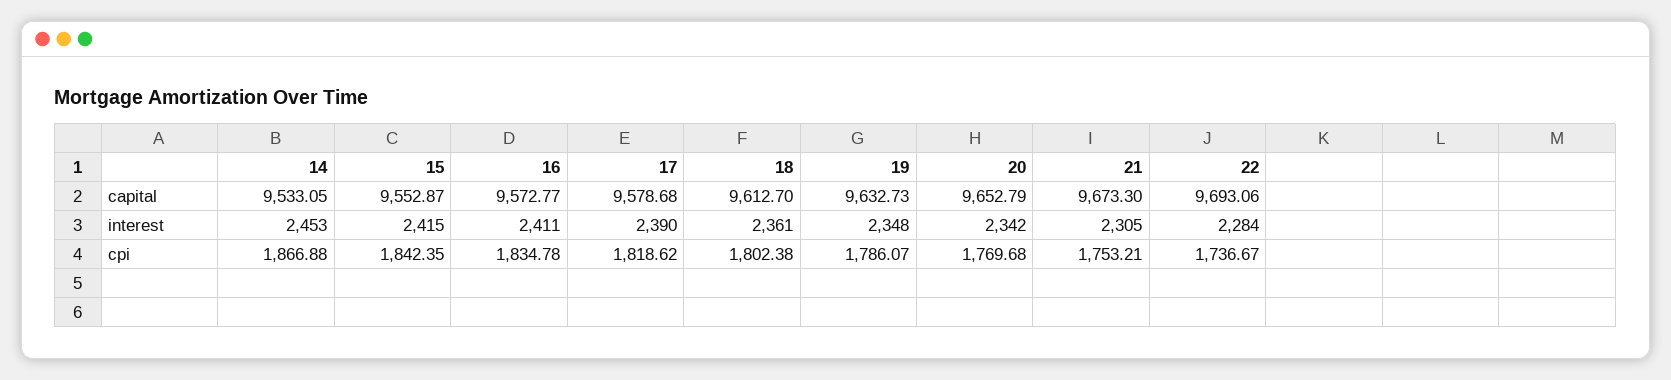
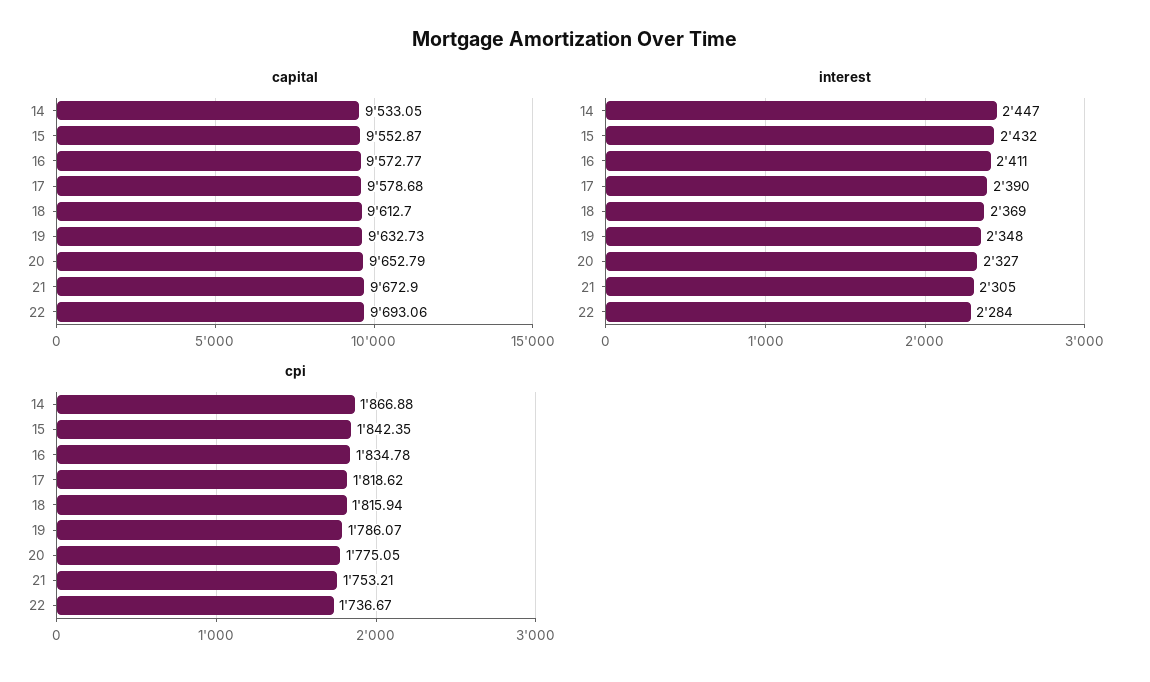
capital, 21: 9673.3 -> 9672.9
interest, 14: 2453 -> 2447
interest, 15: 2415 -> 2432
interest, 18: 2361 -> 2369
interest, 20: 2342 -> 2327
cpi, 18: 1802.38 -> 1815.94
cpi, 20: 1769.68 -> 1775.05

